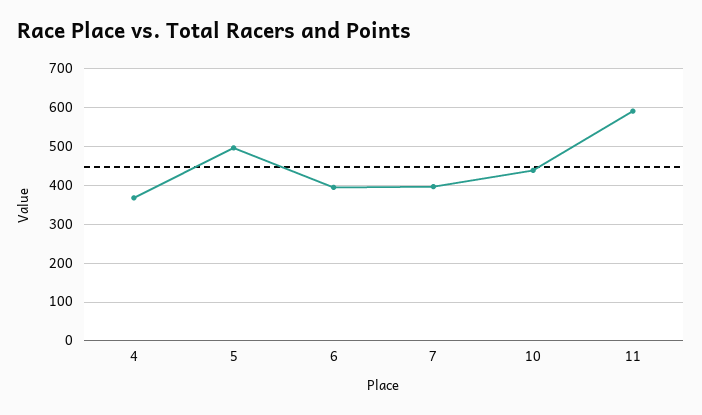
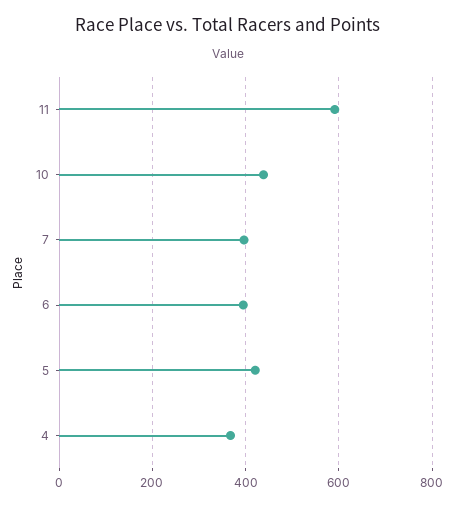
5: 500 -> 420

